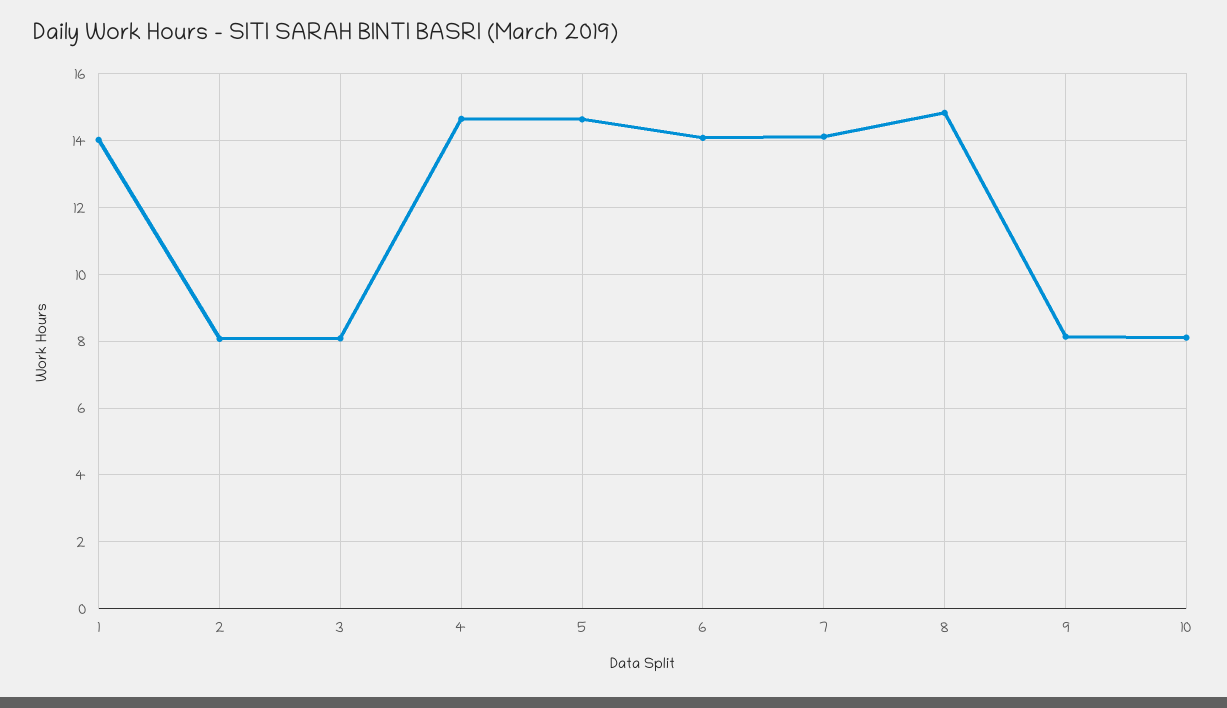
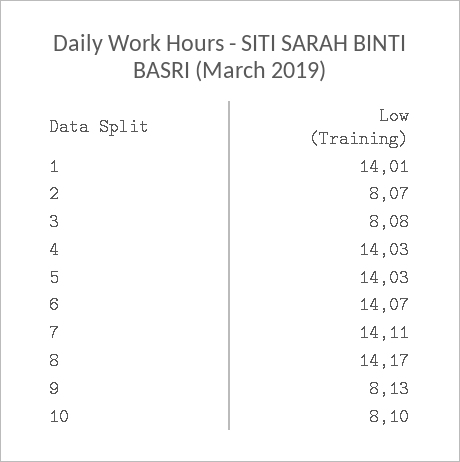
4: 14.6 -> 14.03
5: 14.6 -> 14.03
8: 14.8 -> 14.17

